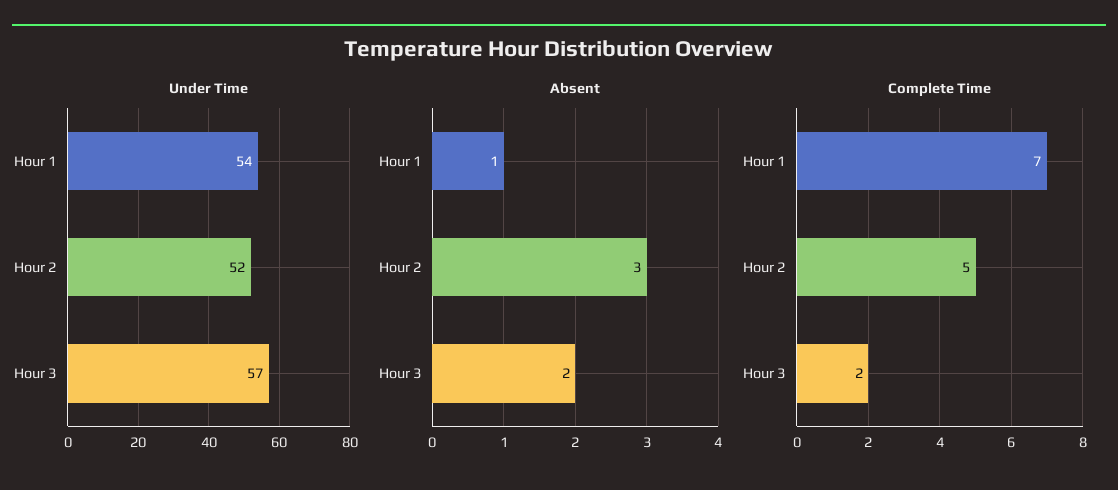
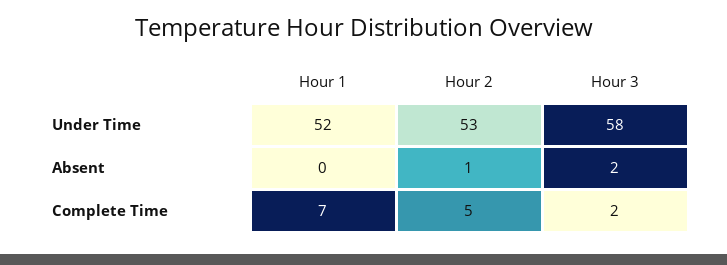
Under Time, Hour 1: 54 -> 52
Under Time, Hour 2: 52 -> 53
Under Time, Hour 3: 57 -> 58
Absent, Hour 1: 1 -> 0
Absent, Hour 2: 3 -> 1

